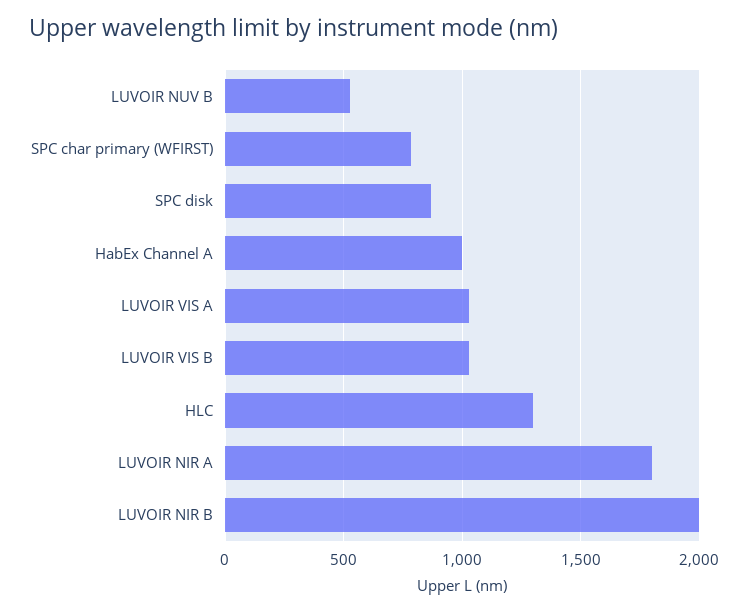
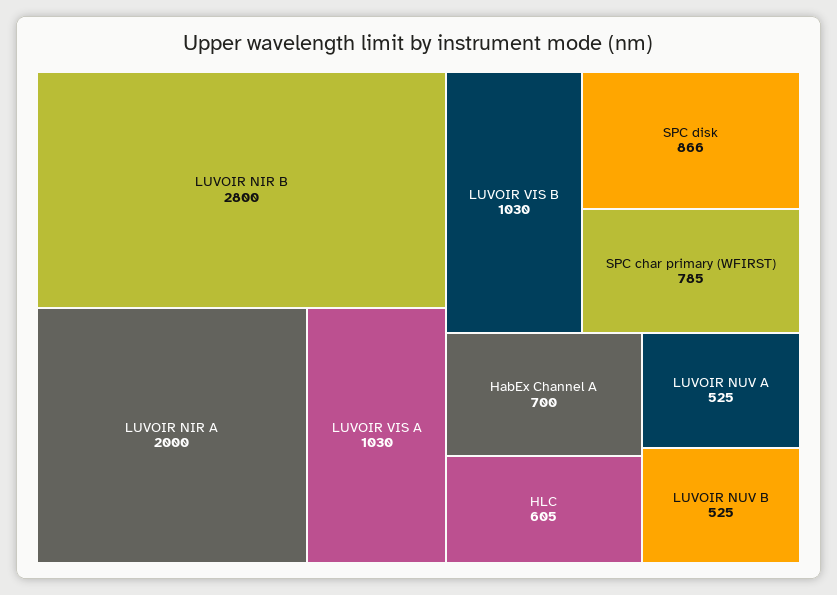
HabEx Channel A: 1000 -> 700
HLC: 1300 -> 605
LUVOIR NIR A: 1800 -> 2000
LUVOIR NIR B: 2000 -> 2800
LUVOIR NUV A: none -> 525

